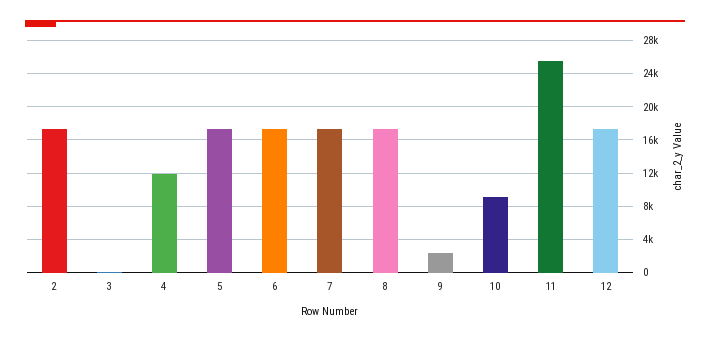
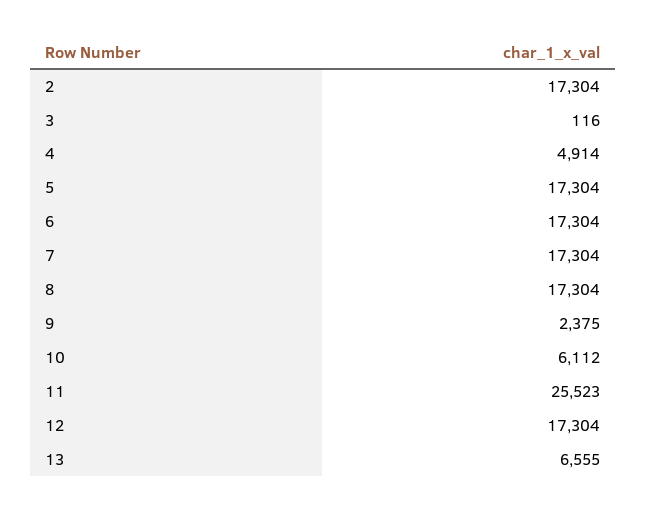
4: 12000 -> 4914
10: 9000 -> 6112
13: none -> 6555

